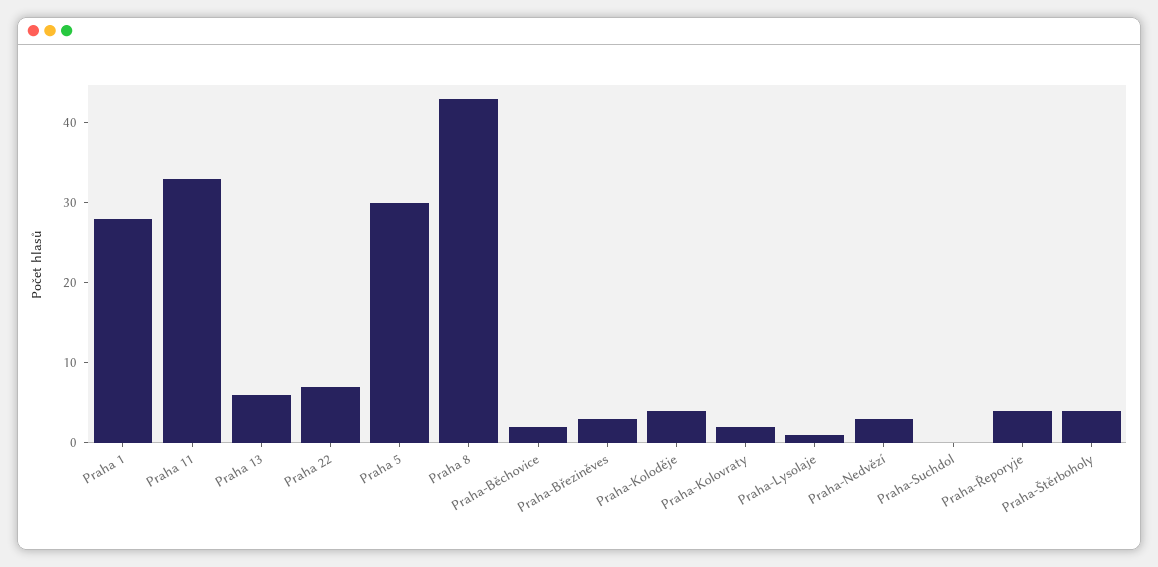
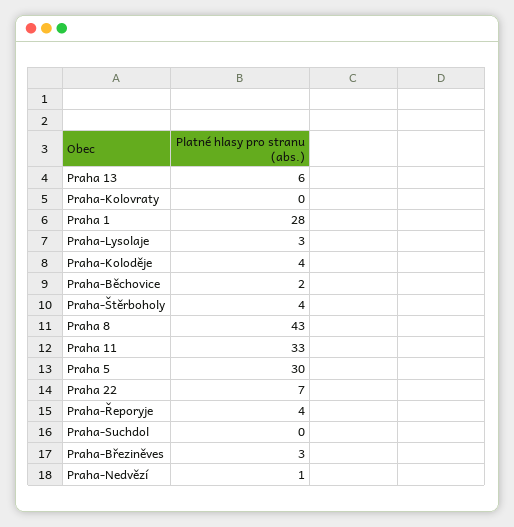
Praha-Kolovraty: 2 -> 0
Praha-Lysolaje: 1 -> 3
Praha-Nedvězí: 3 -> 1

